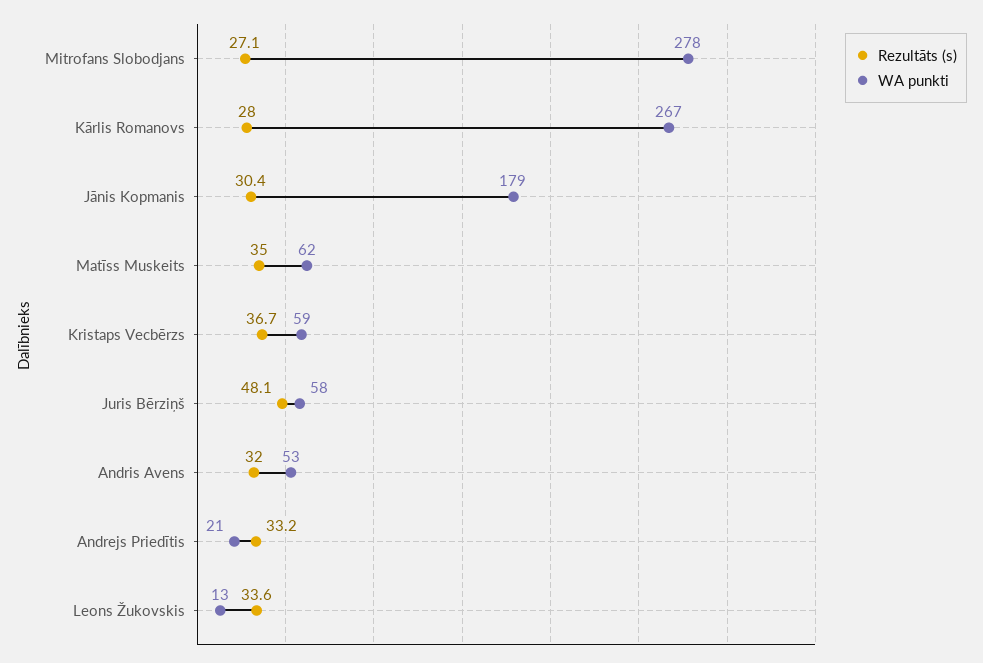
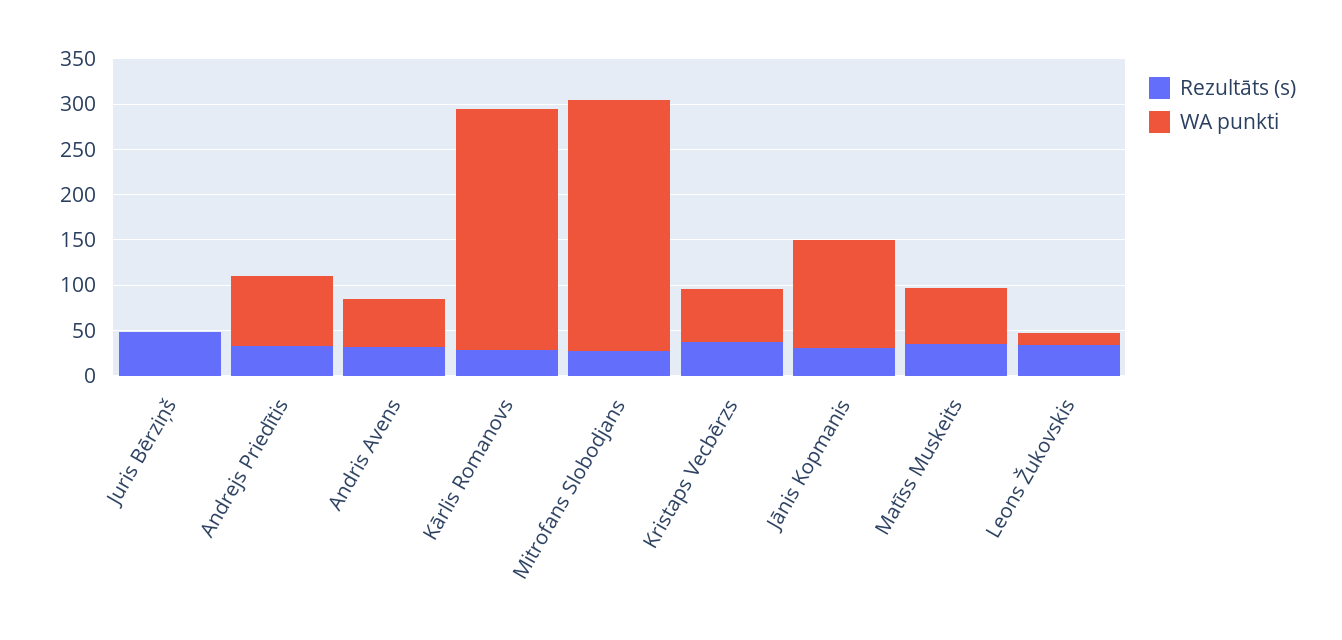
WA punkti, Jānis Kopmanis: 179 -> 120
WA punkti, Juris Bērziņš: 58 -> 0
WA punkti, Andrejs Priedītis: 21 -> 80

